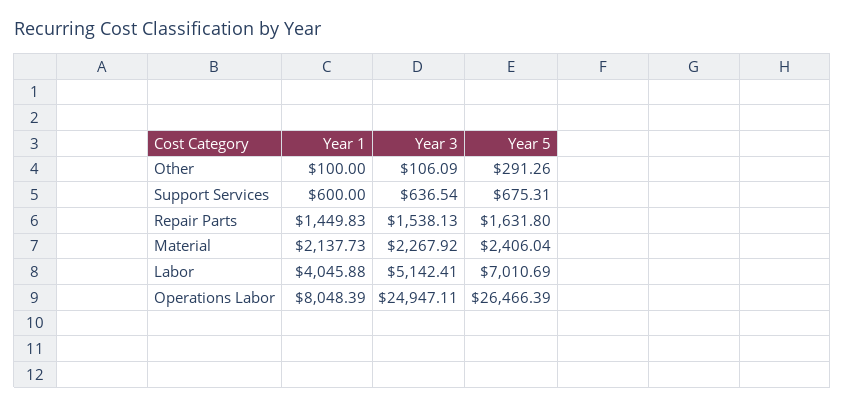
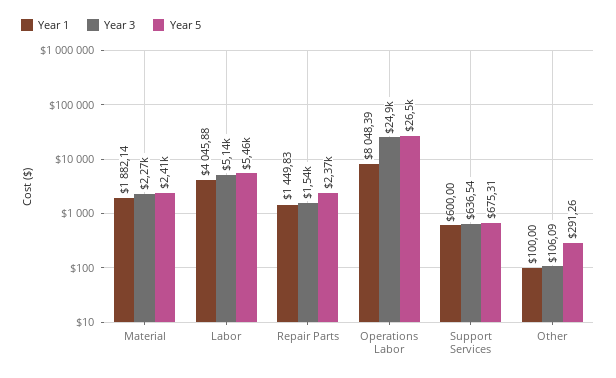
Year 5, Repair Parts: 1631.8 -> 2370
Year 1, Material: 2137.73 -> 1882.14
Year 5, Labor: 7010.69 -> 5460

